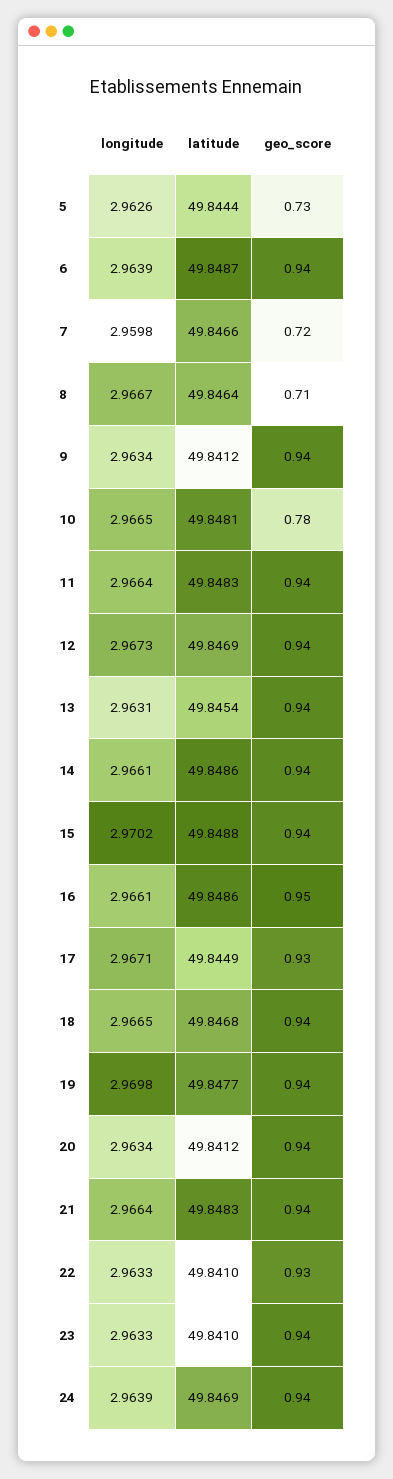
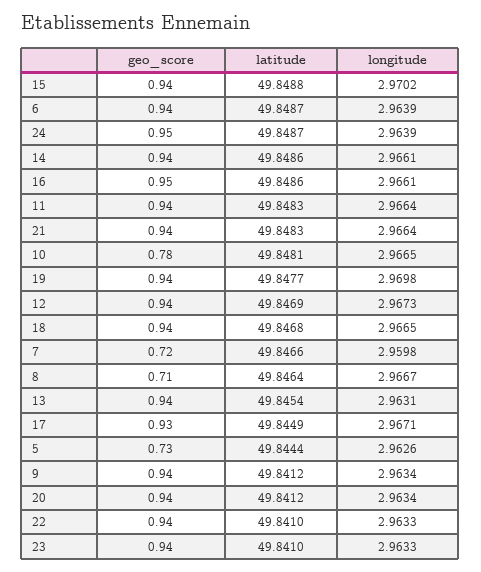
geo_score, 22: 0.93 -> 0.94
latitude, 24: 49.8469 -> 49.8487
geo_score, 24: 0.94 -> 0.95

